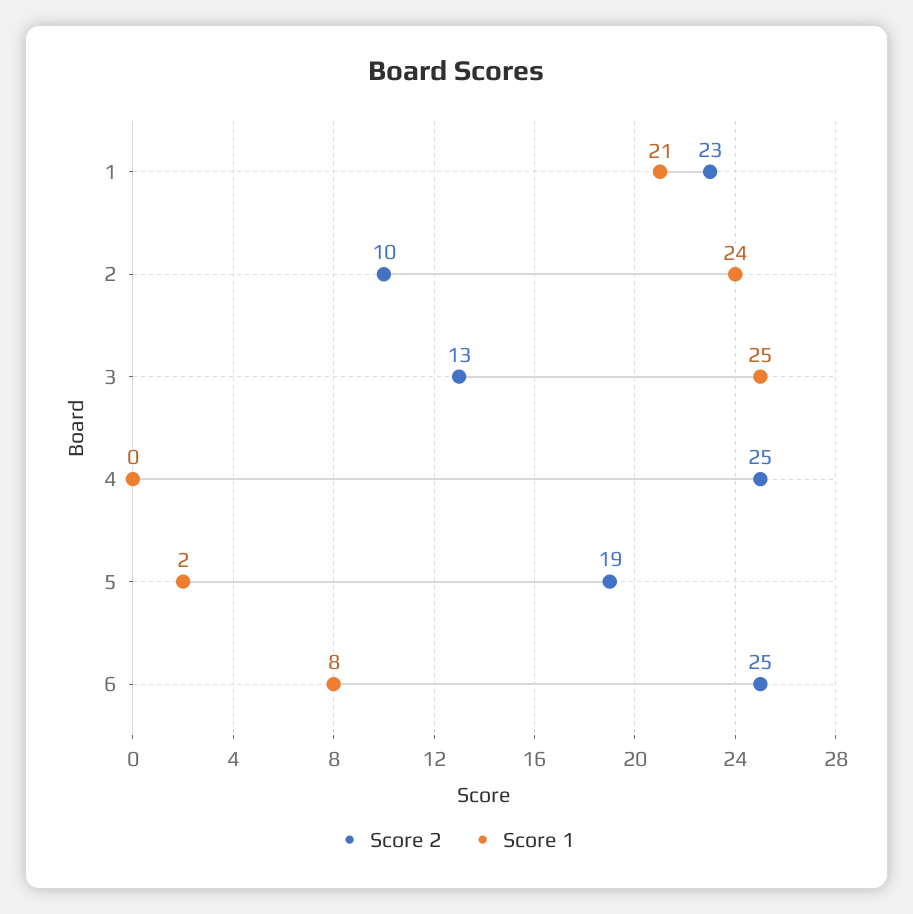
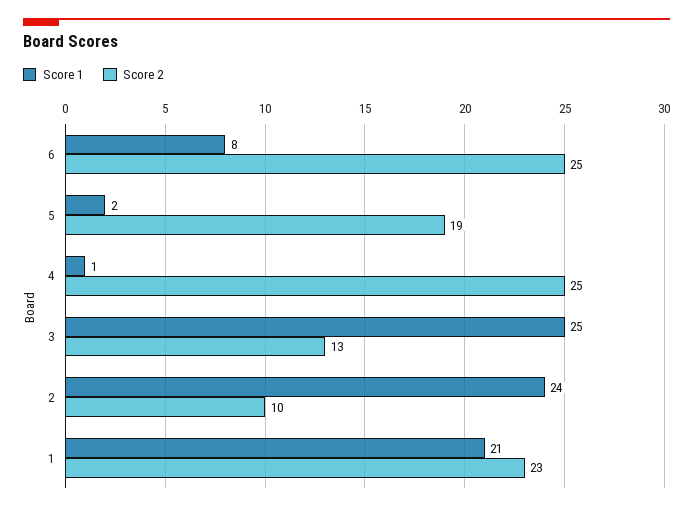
Score 1, 4: 0 -> 1

